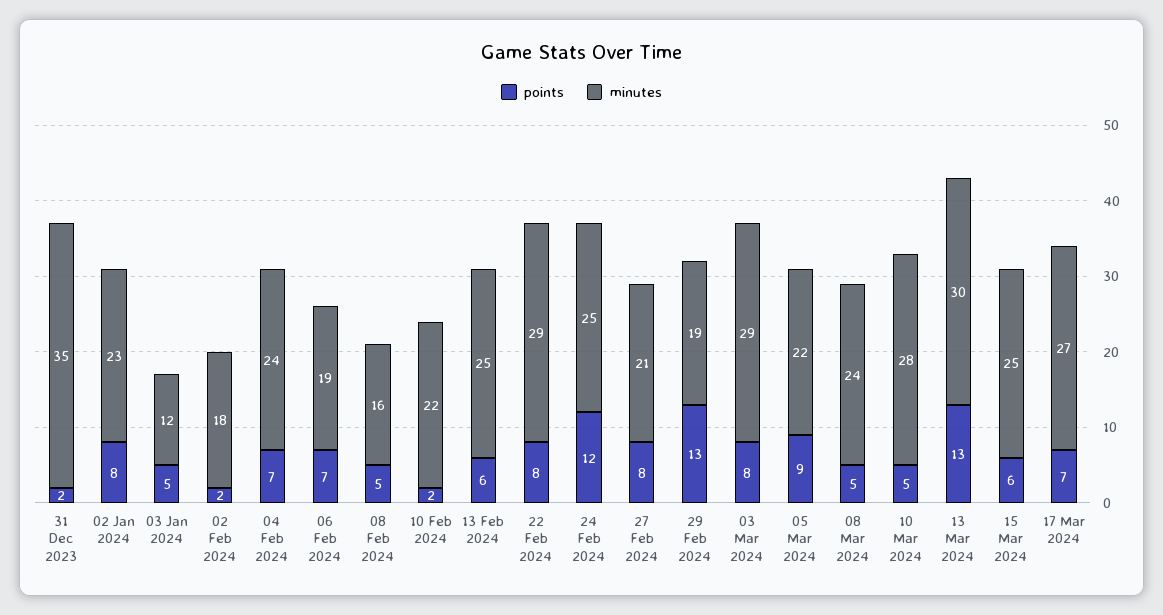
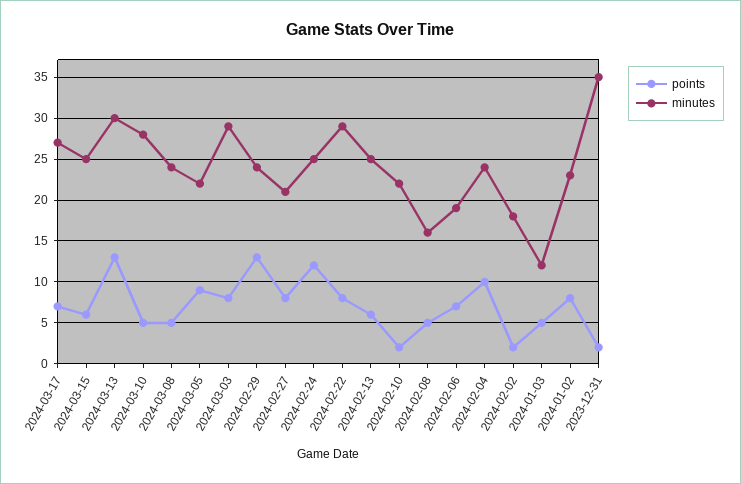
points, 04 Feb 2024: 7 -> 10
minutes, 29 Feb 2024: 19 -> 24

